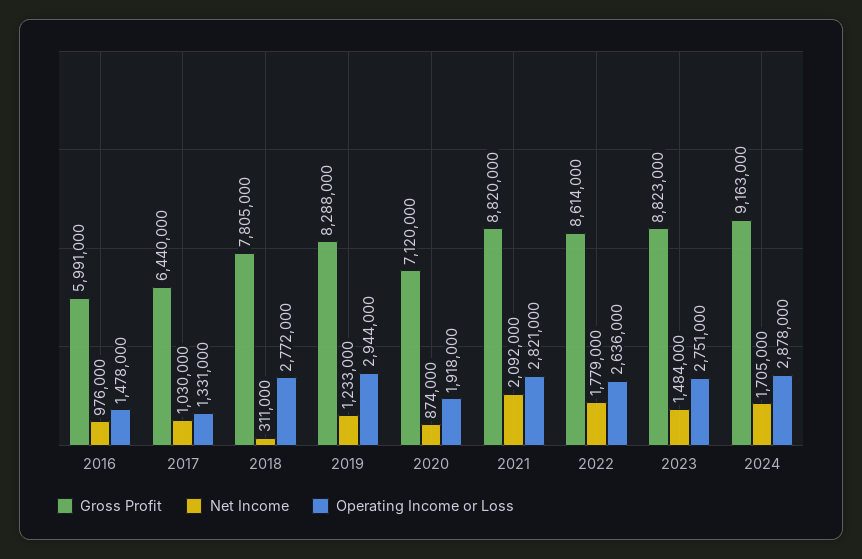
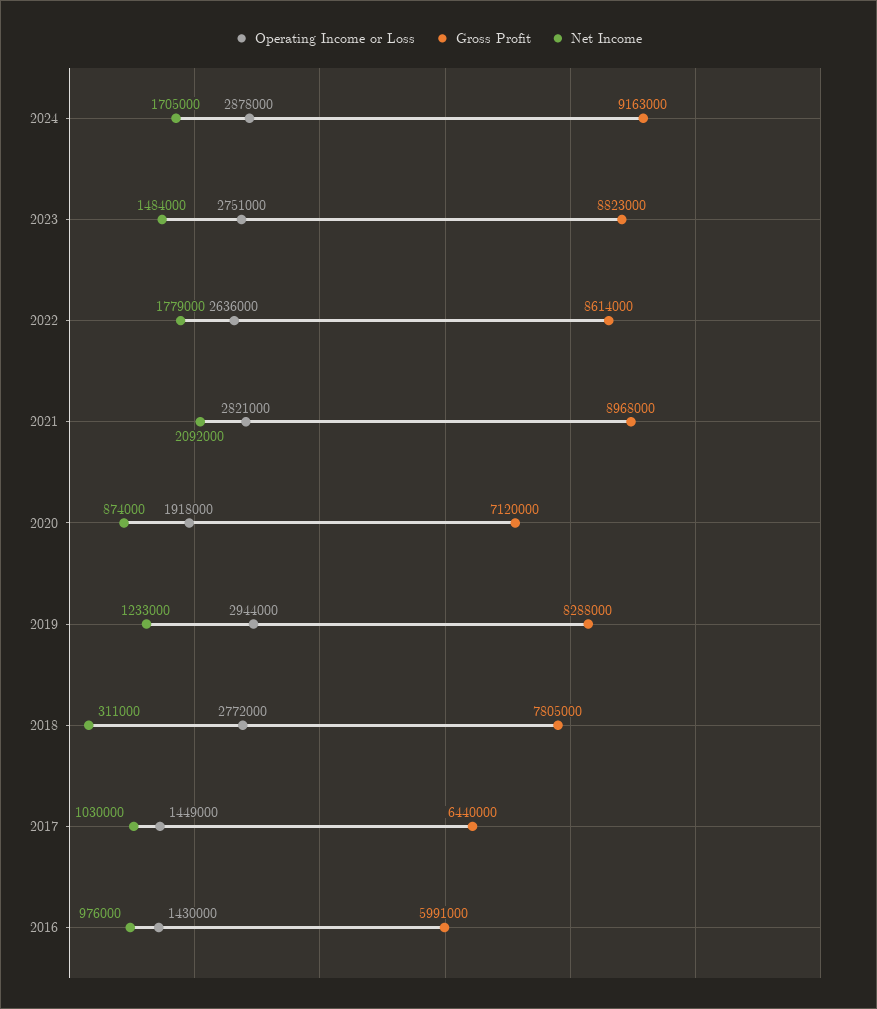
Operating Income or Loss, 2016: 1478000 -> 1430000
Operating Income or Loss, 2017: 1331000 -> 1449000
Gross Profit, 2021: 8820000 -> 8968000

